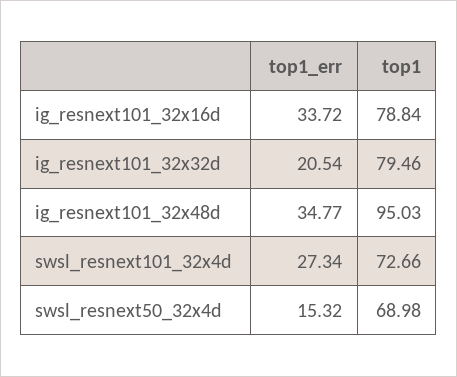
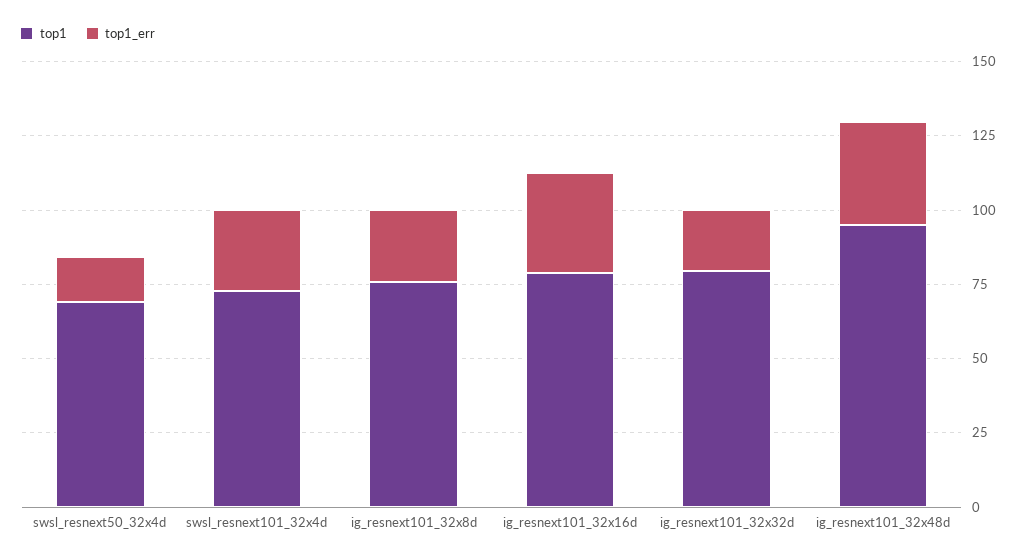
top1, ig_resnext101_32x8d: none -> 75
top1_err, ig_resnext101_32x8d: none -> 25

